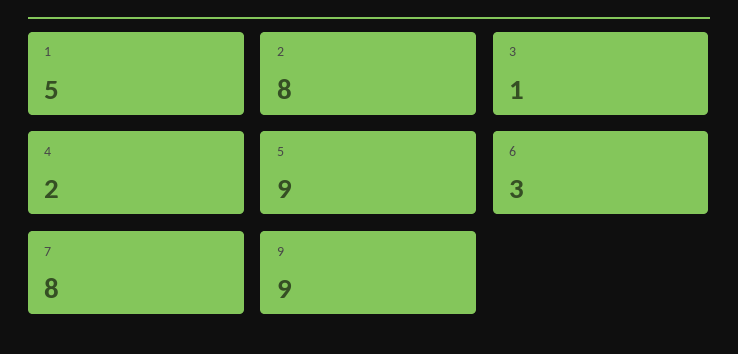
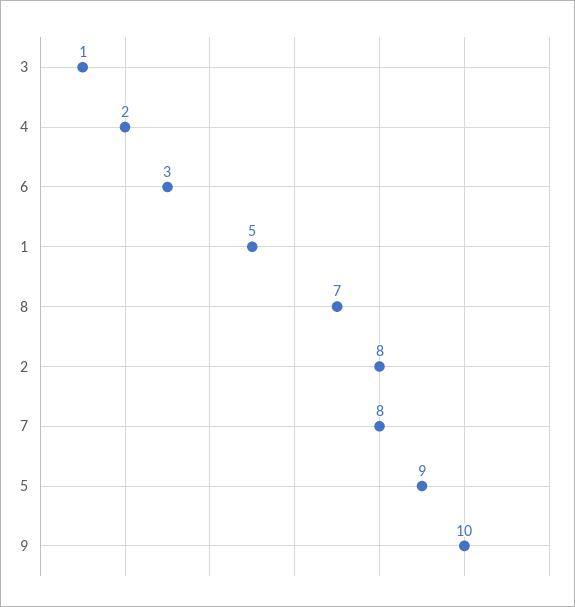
9: 9 -> 10
8: none -> 7

